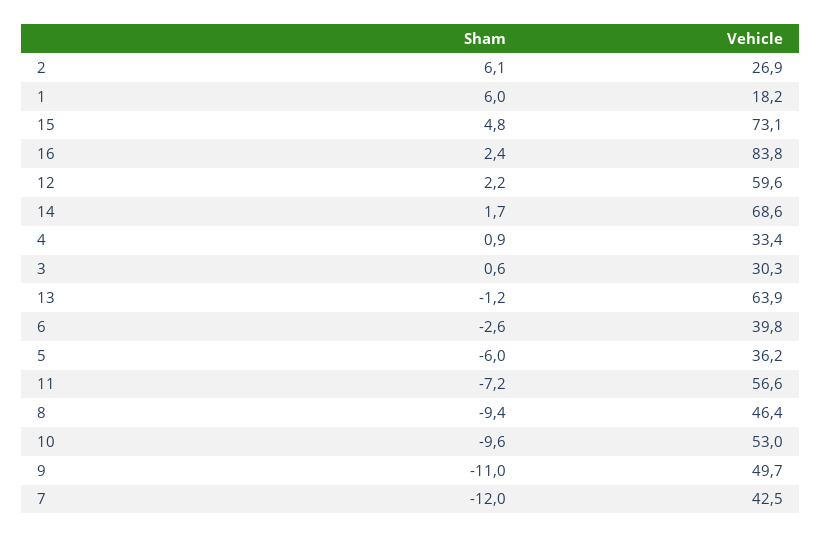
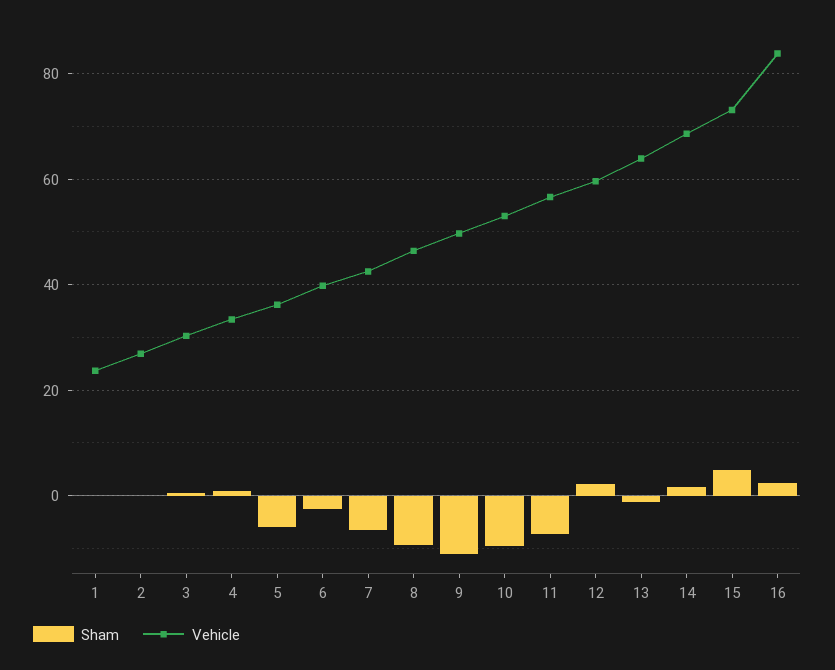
Sham, 2: 6.1 -> 0
Sham, 1: 6 -> 0
Vehicle, 1: 18.2 -> 24
Sham, 7: -12 -> -6

